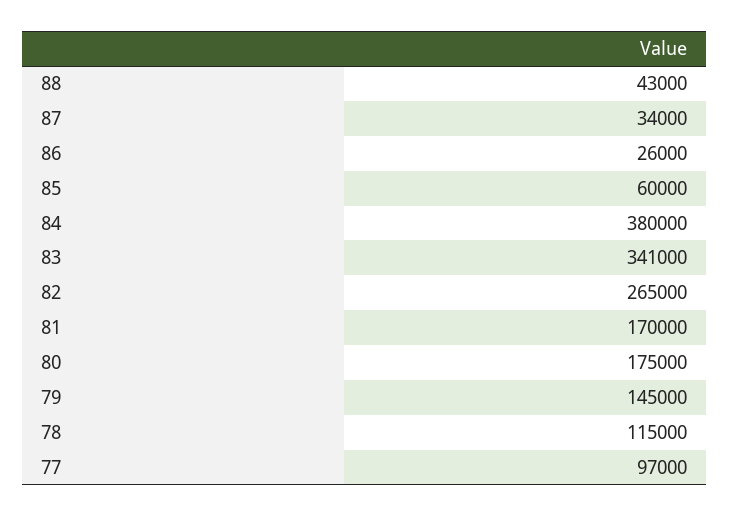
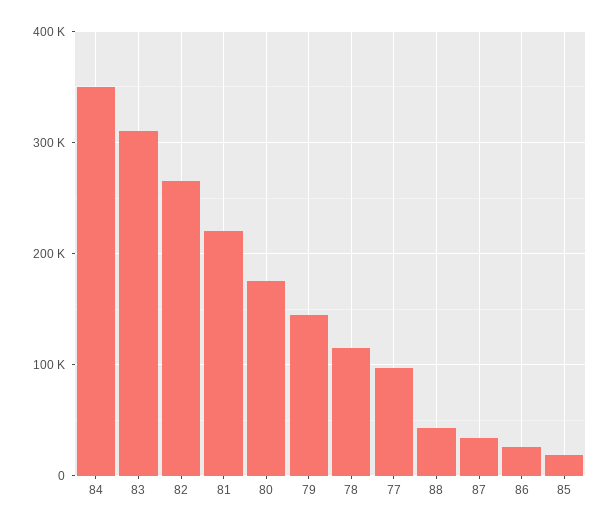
85: 60000 -> 20000
84: 380000 -> 350000
83: 341000 -> 310000
81: 170000 -> 220000

